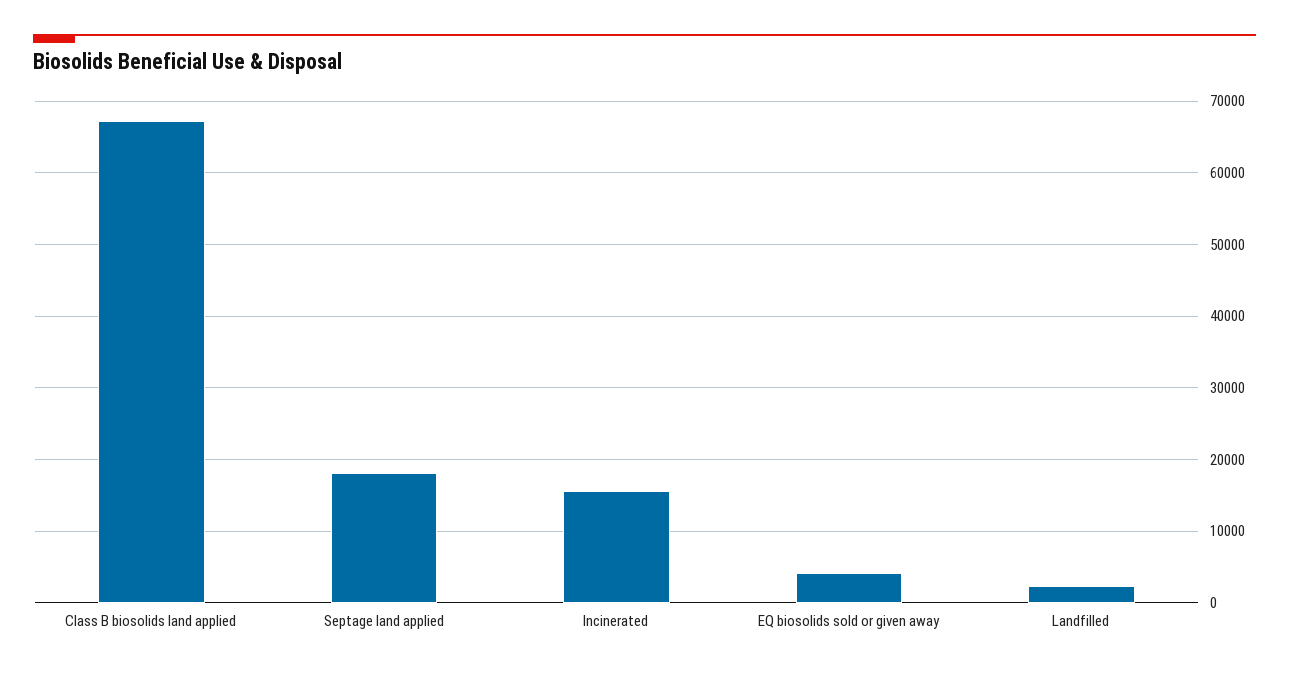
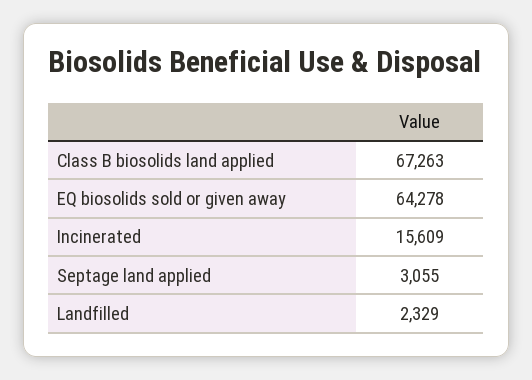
Septage land applied: 18000 -> 3055
EQ biosolids sold or given away: 4000 -> 64278

